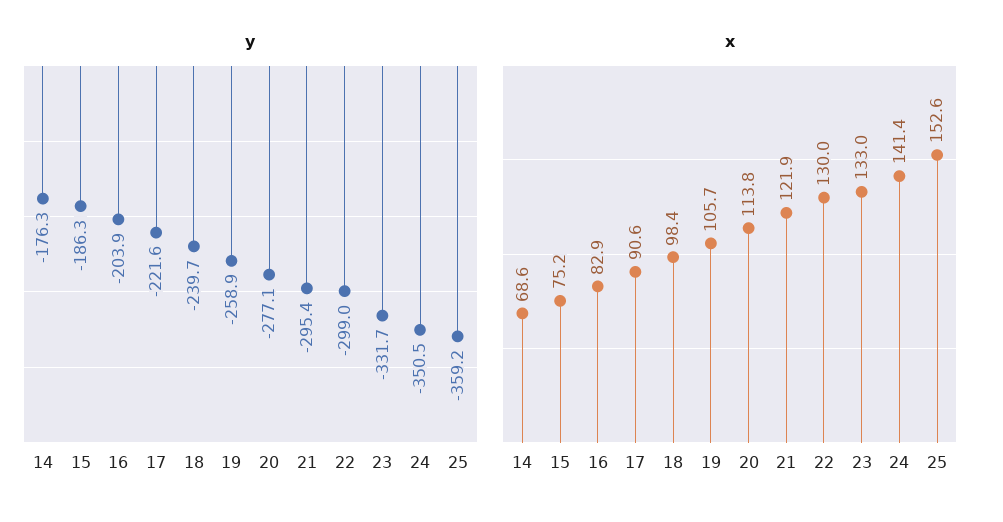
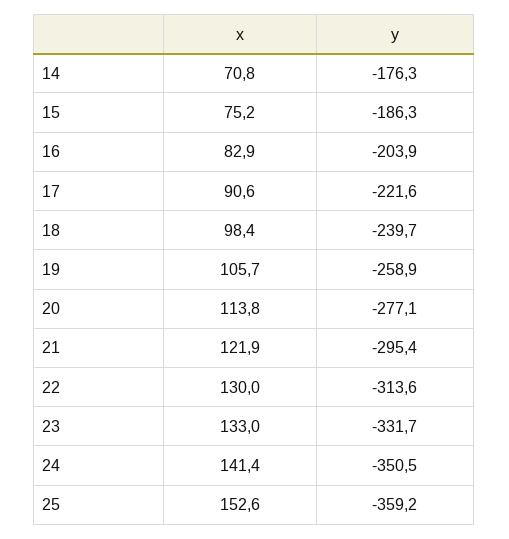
y, 22: -299 -> -313.6
x, 14: 68.6 -> 70.8

